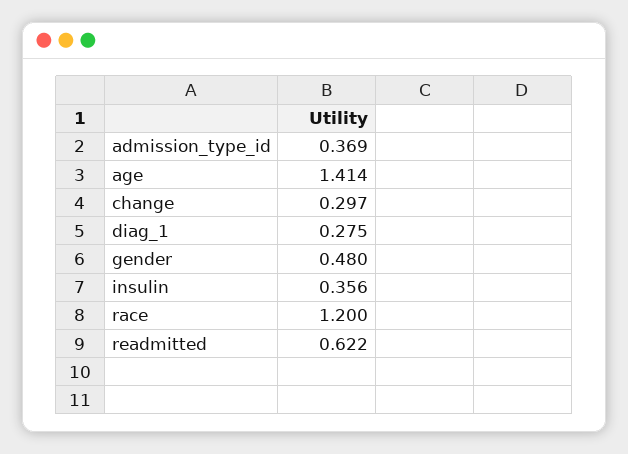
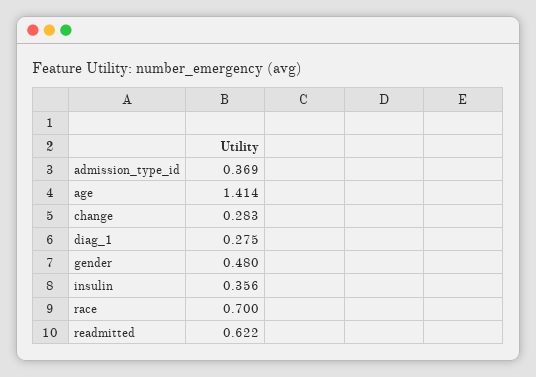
change: 0.297 -> 0.283
race: 1.2 -> 0.7

